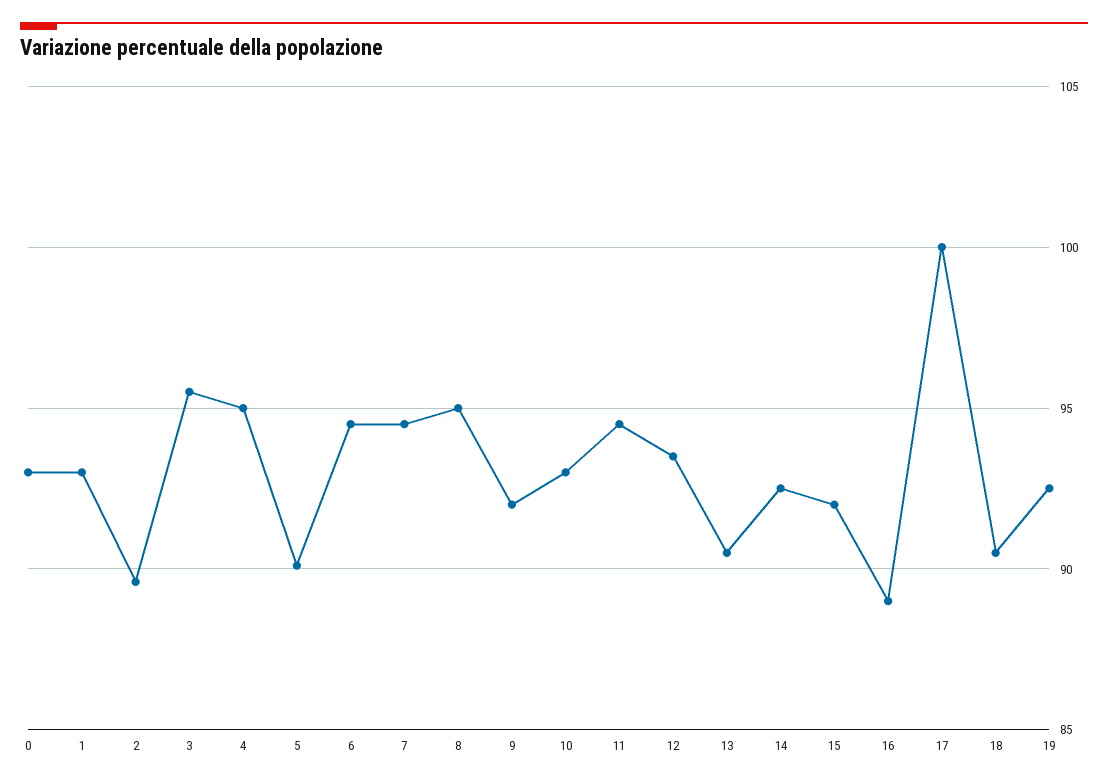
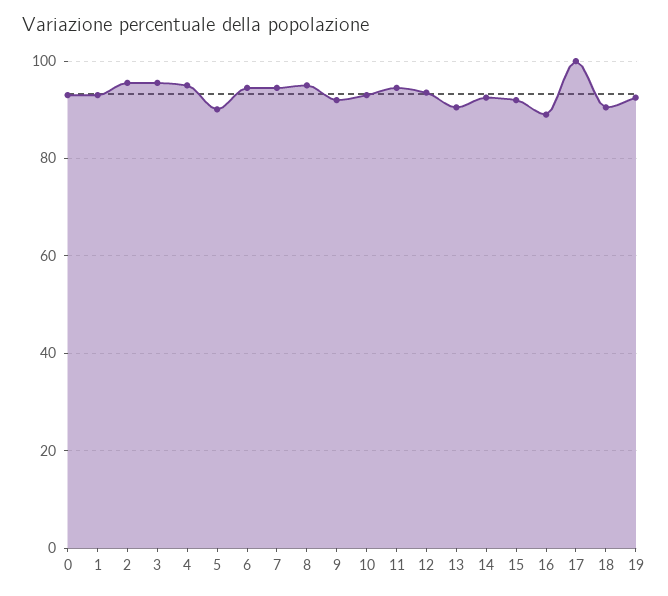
2: 89.5 -> 96

